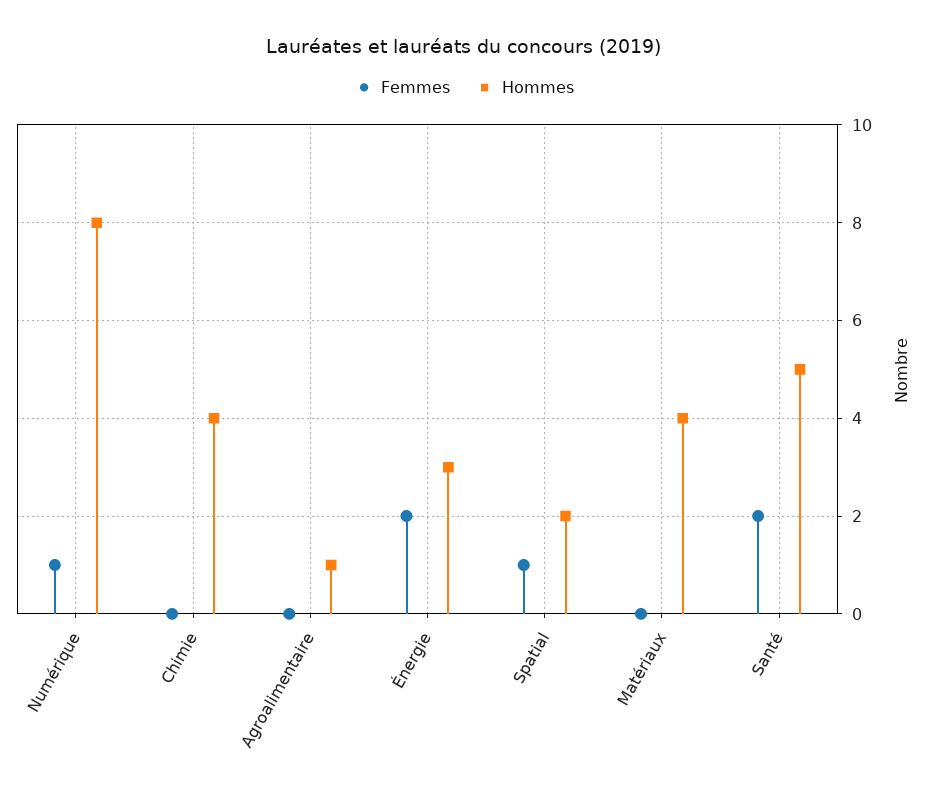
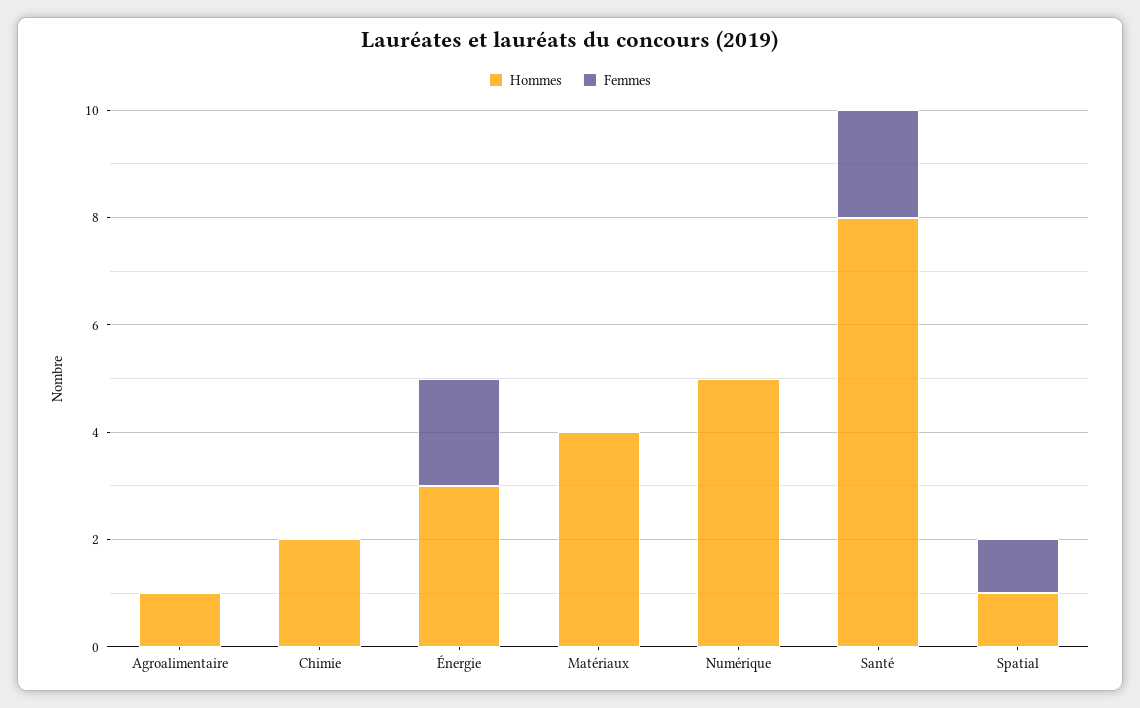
Femmes, Numérique: 1 -> 0
Hommes, Numérique: 8 -> 5
Hommes, Chimie: 4 -> 2
Hommes, Spatial: 2 -> 1
Hommes, Santé: 5 -> 8

